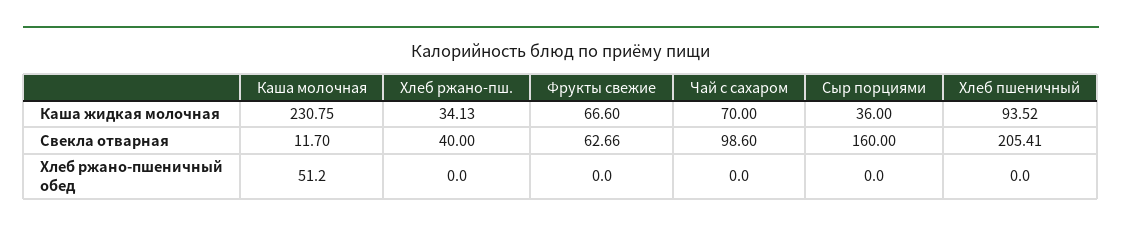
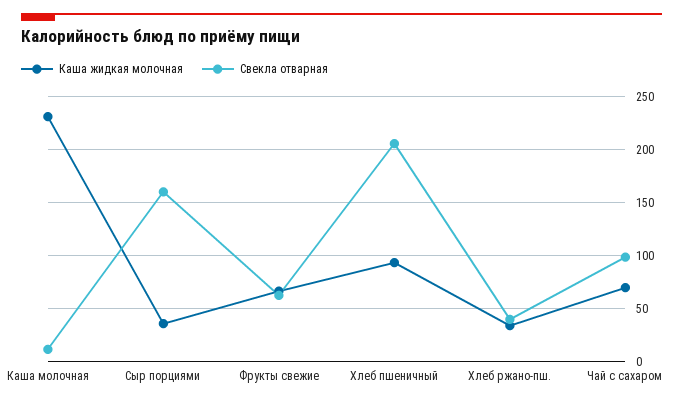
Хлеб ржано-пшеничный обед, Каша молочная: 51.2 -> none
Хлеб ржано-пшеничный обед, Хлеб ржано-пш.: 0 -> none
Хлеб ржано-пшеничный обед, Фрукты свежие: 0 -> none
Хлеб ржано-пшеничный обед, Чай с сахаром: 0 -> none
Хлеб ржано-пшеничный обед, Сыр порциями: 0 -> none
Хлеб ржано-пшеничный обед, Хлеб пшеничный: 0 -> none

